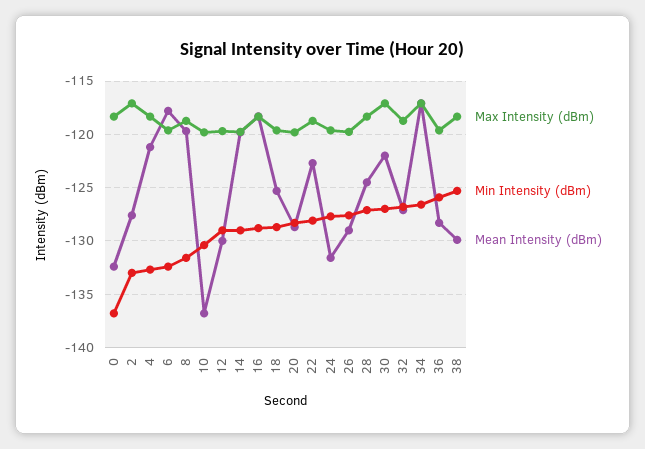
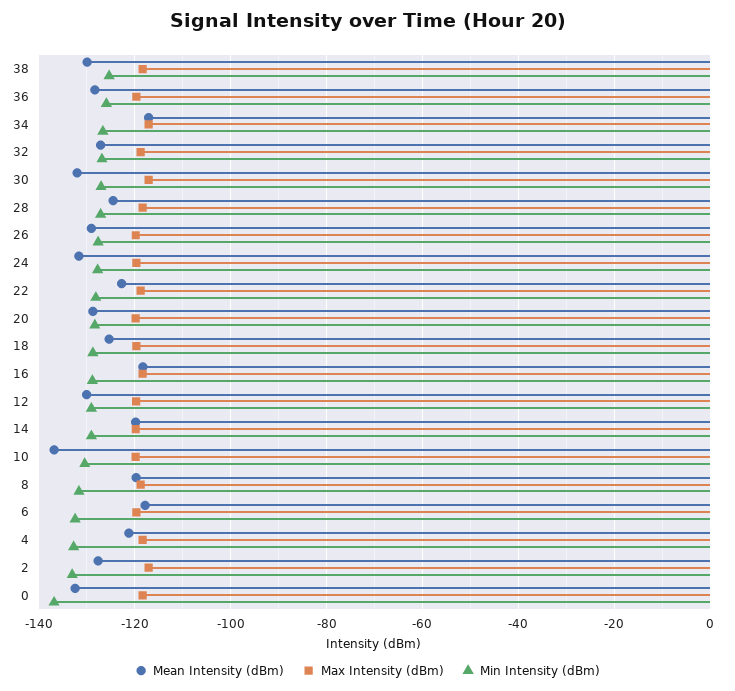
Mean Intensity (dBm), 30: -122 -> -132

